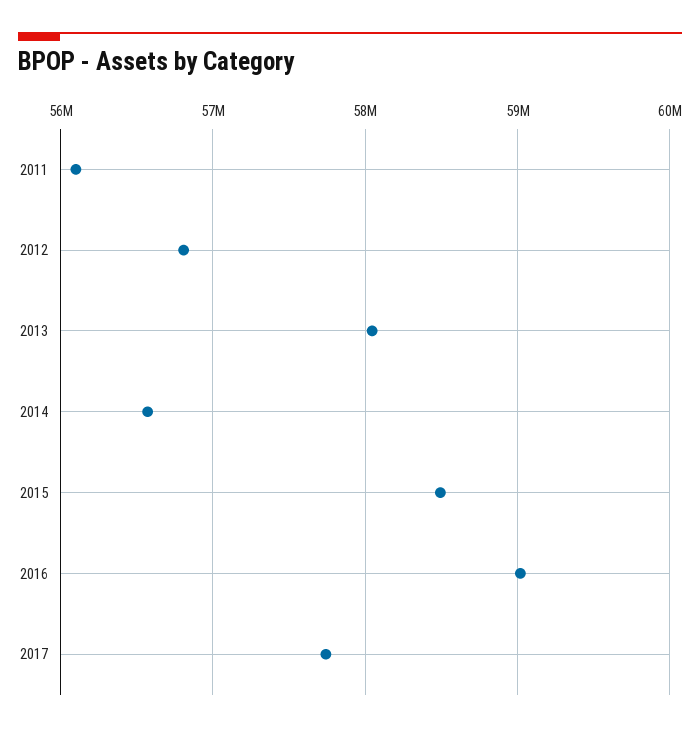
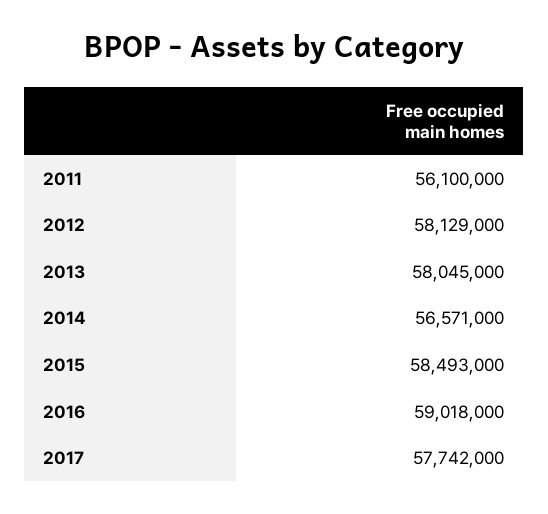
2012: 56800000 -> 58129000

